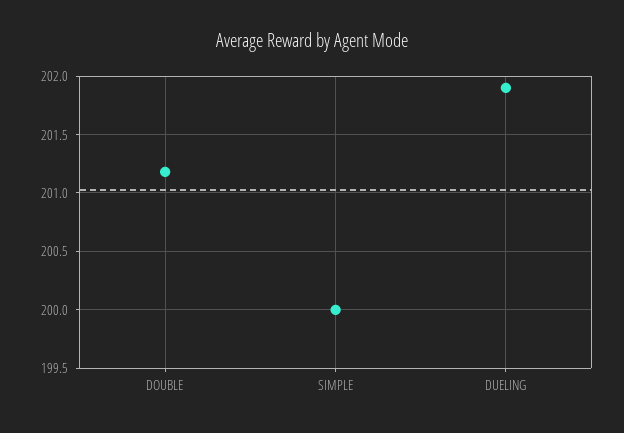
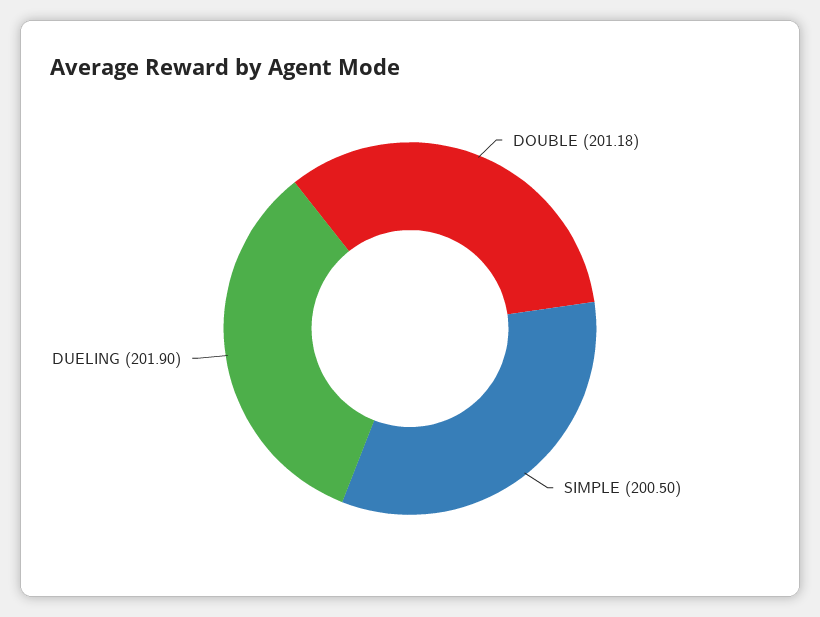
SIMPLE: 200 -> 200.5

